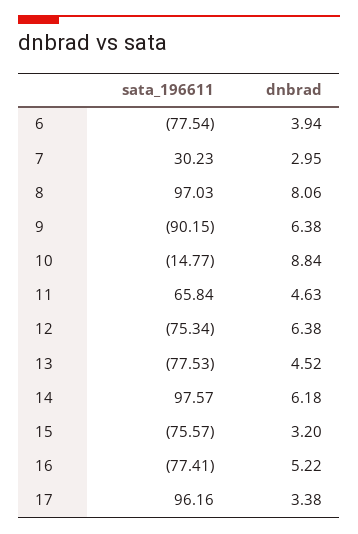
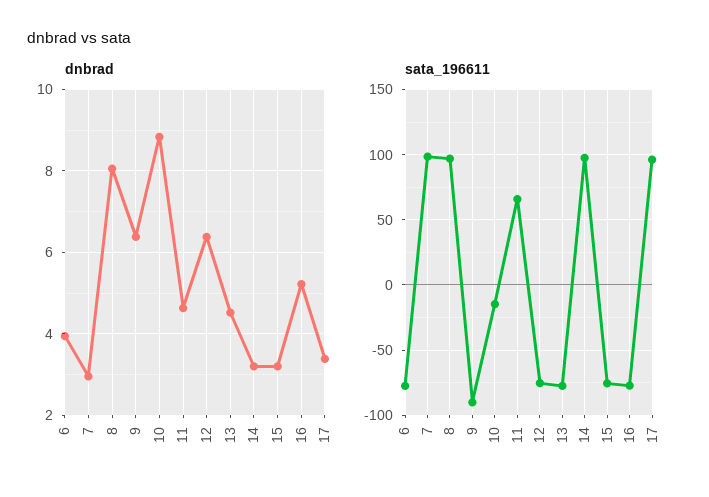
sata_196611, 7: 30.23 -> 100
dnbrad, 14: 6.18 -> 3.2

